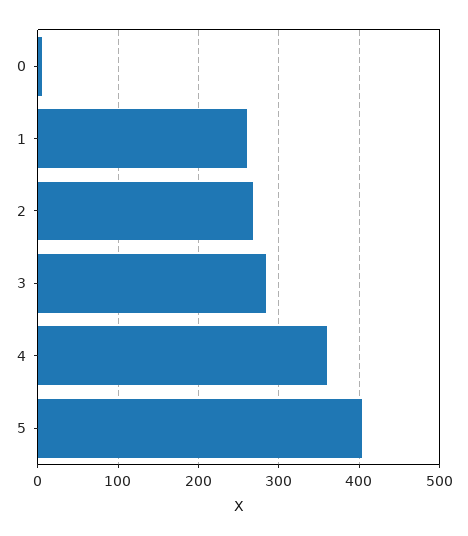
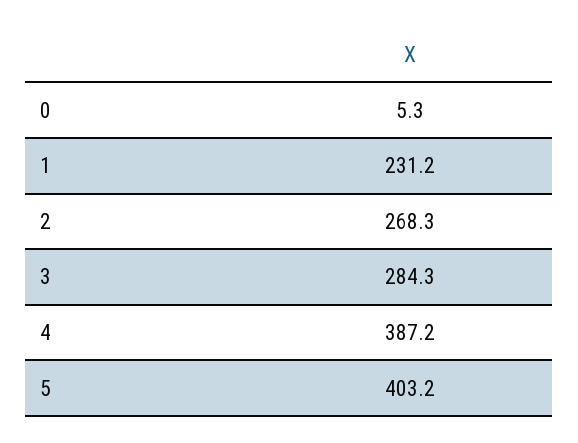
1: 260 -> 231.2
4: 360 -> 387.2

